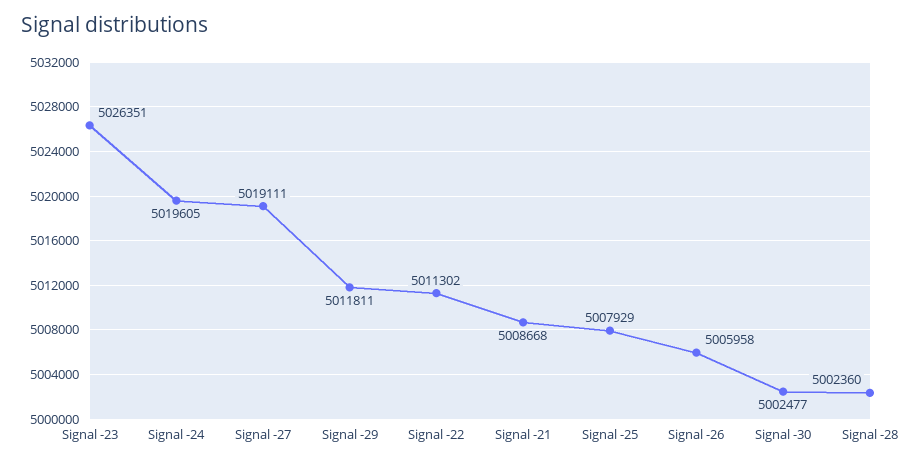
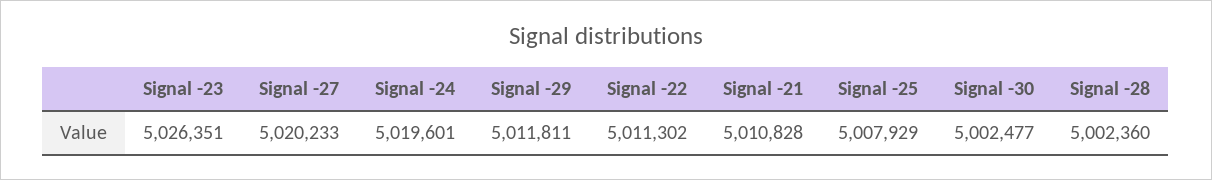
Signal -24: 5019605 -> 5019601
Signal -27: 5019111 -> 5020233
Signal -21: 5008668 -> 5010828
Signal -26: 5005958 -> none

